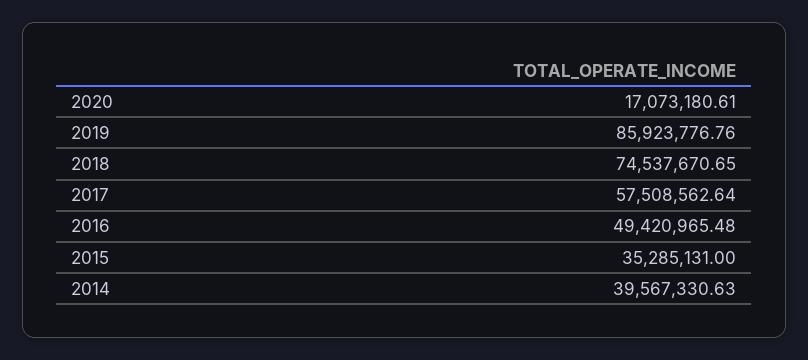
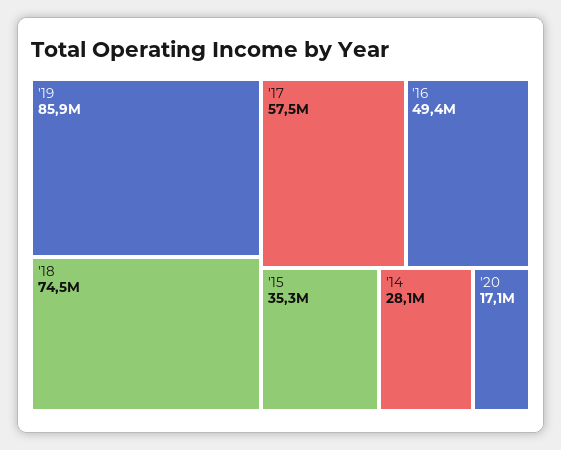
2014: 39567330.63 -> 28100000

